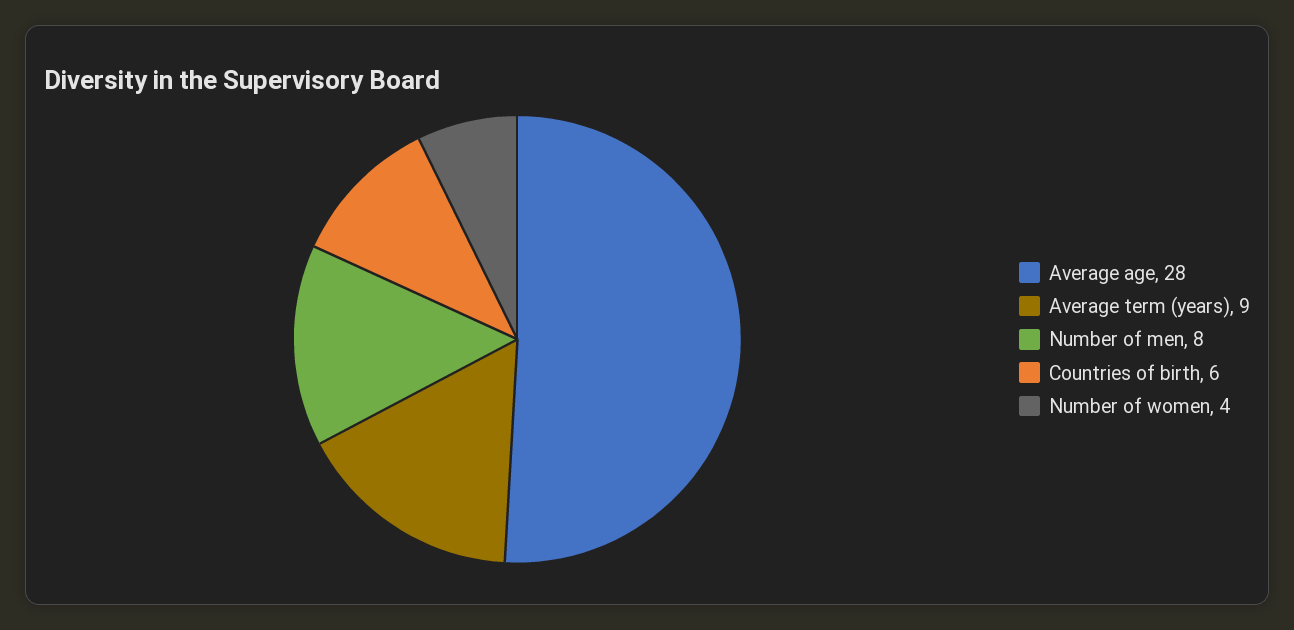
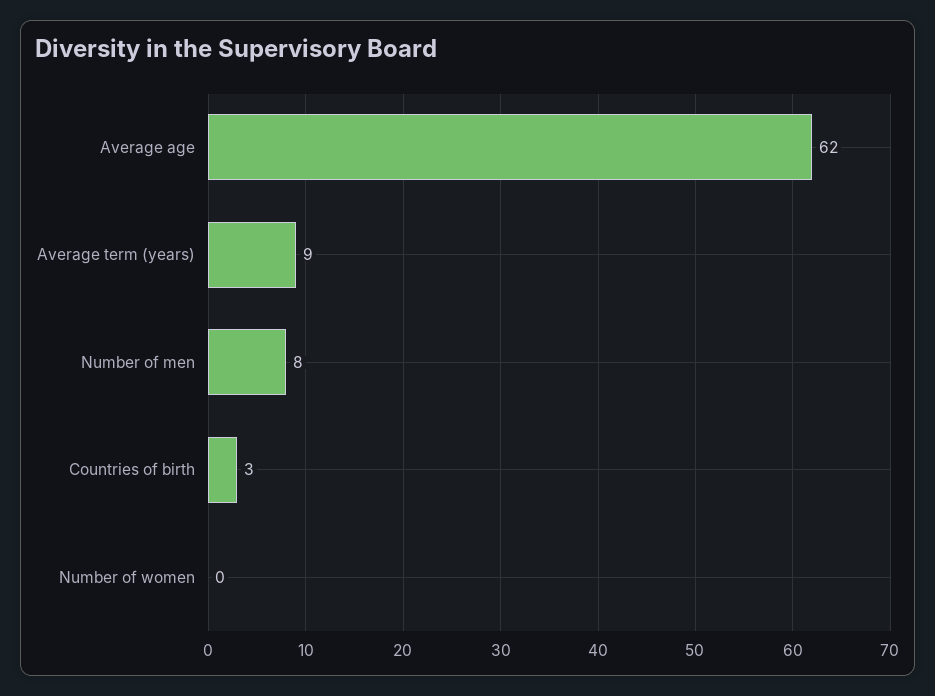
Average age: 28 -> 62
Countries of birth: 6 -> 3
Number of women: 4 -> 0

